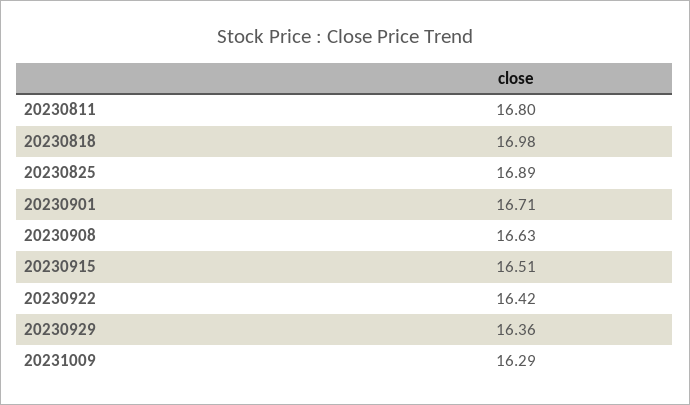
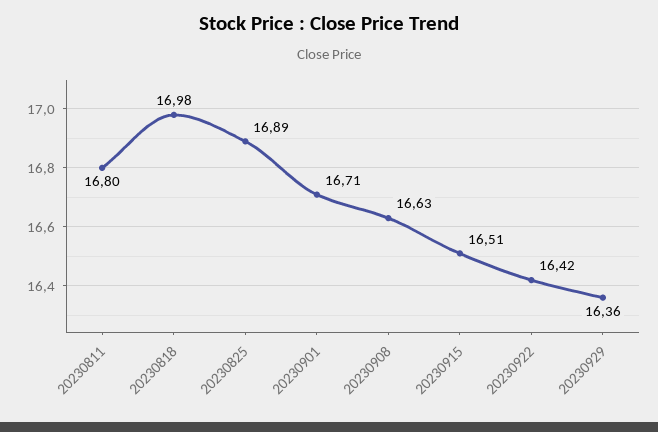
20231009: 16.29 -> none

